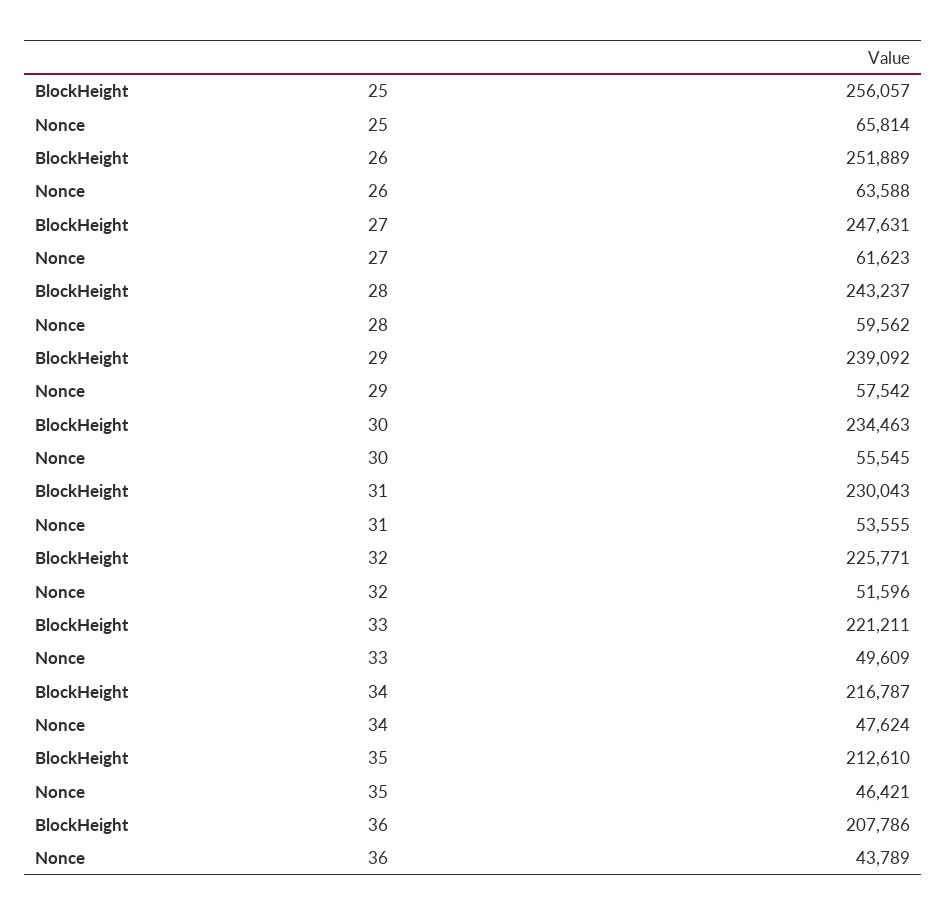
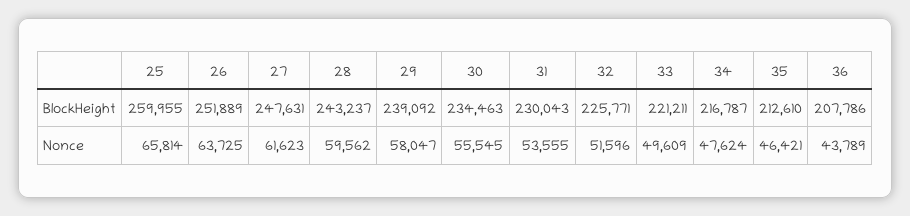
BlockHeight, 25: 256057 -> 259955
Nonce, 26: 63588 -> 63725
Nonce, 29: 57542 -> 58047

